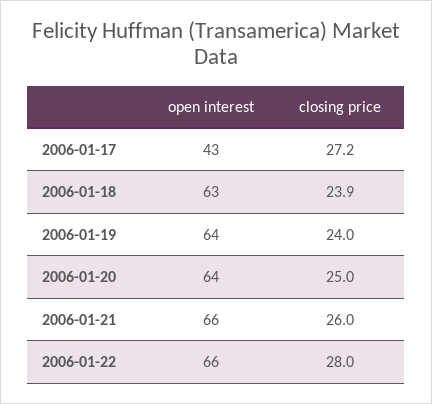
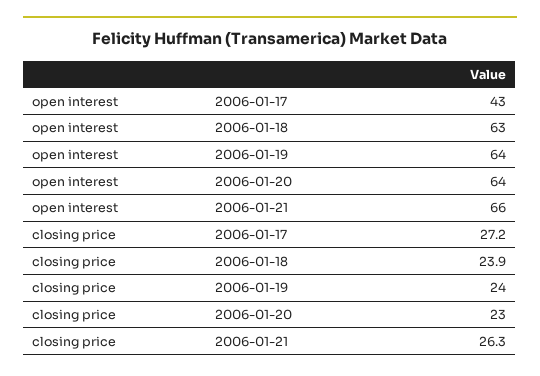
closing price, 2006-01-20: 25 -> 23
closing price, 2006-01-21: 26 -> 26.3
open interest, 2006-01-22: 66 -> none
closing price, 2006-01-22: 28 -> none

